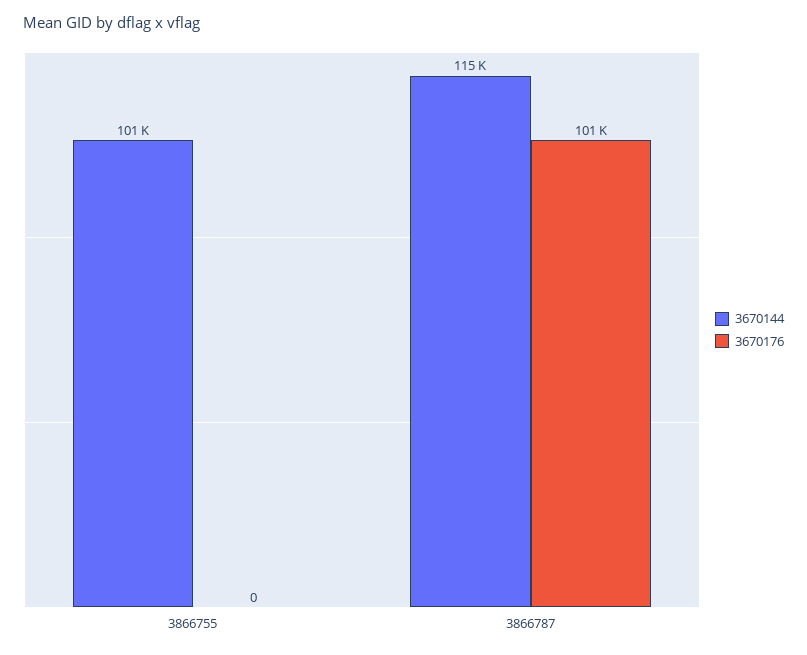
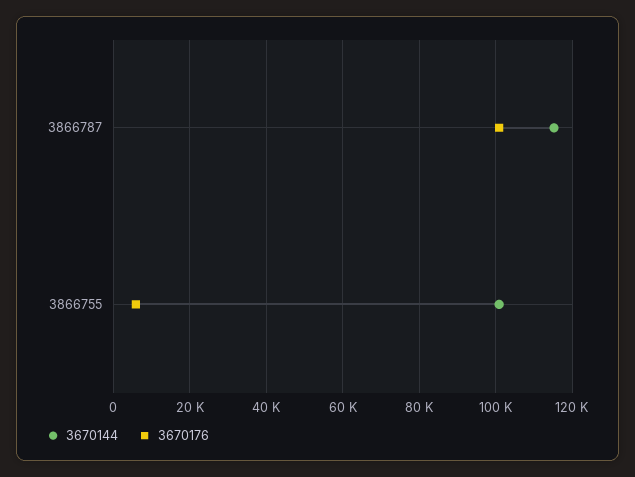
3670176, 3866755: 0 -> 6000

